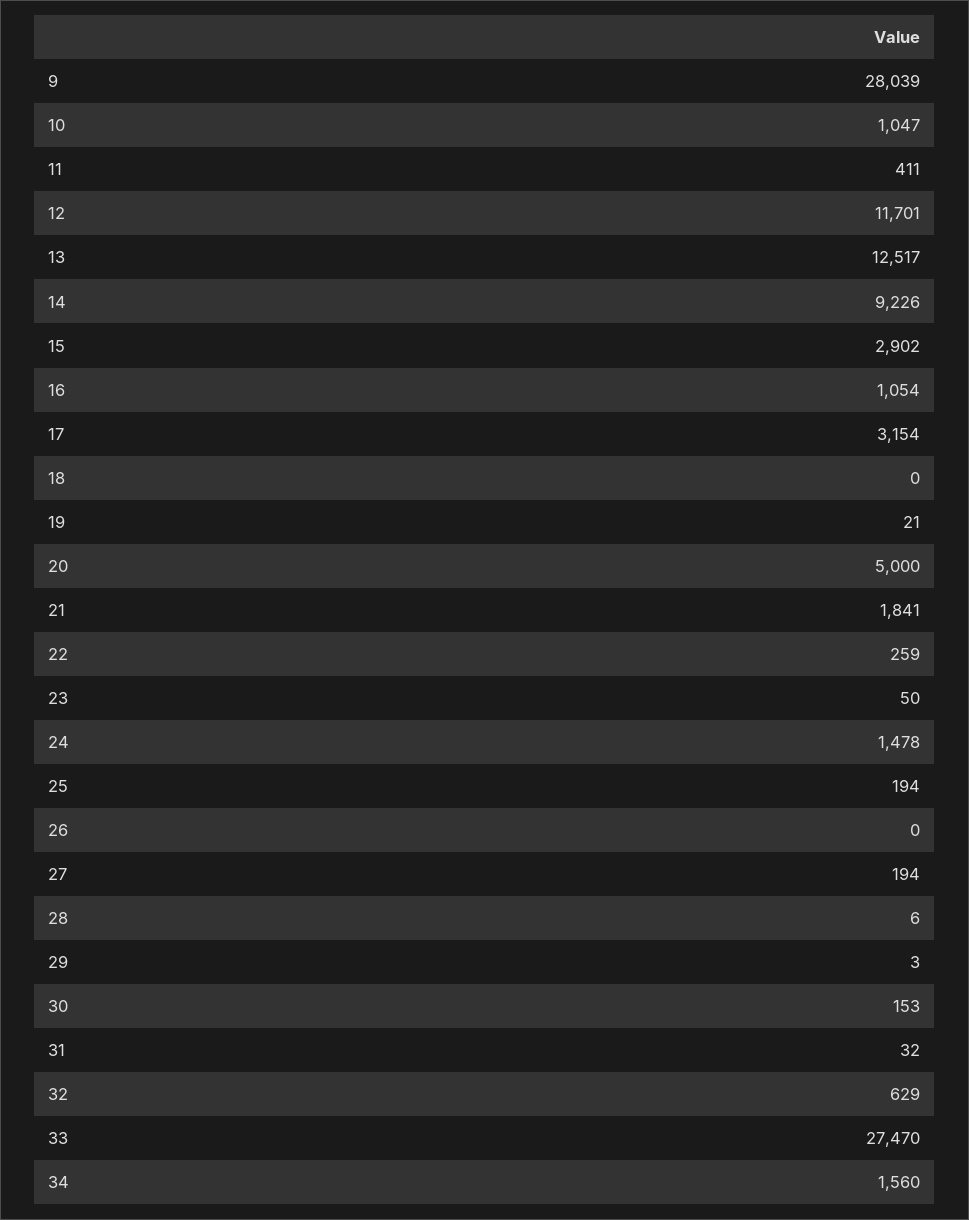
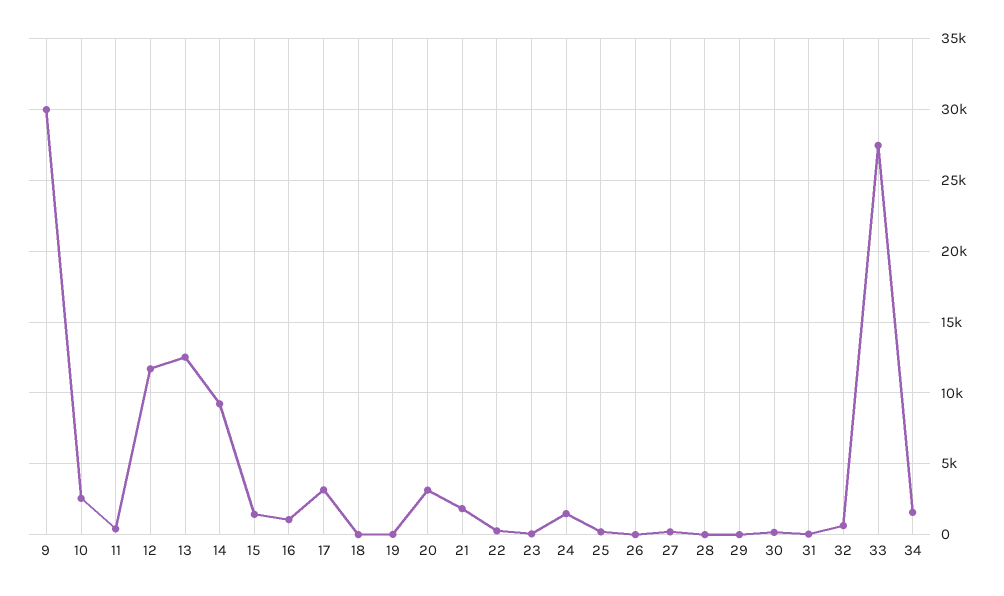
9: 28039 -> 30000
10: 1047 -> 2500
15: 2902 -> 1500
20: 5000 -> 3000

